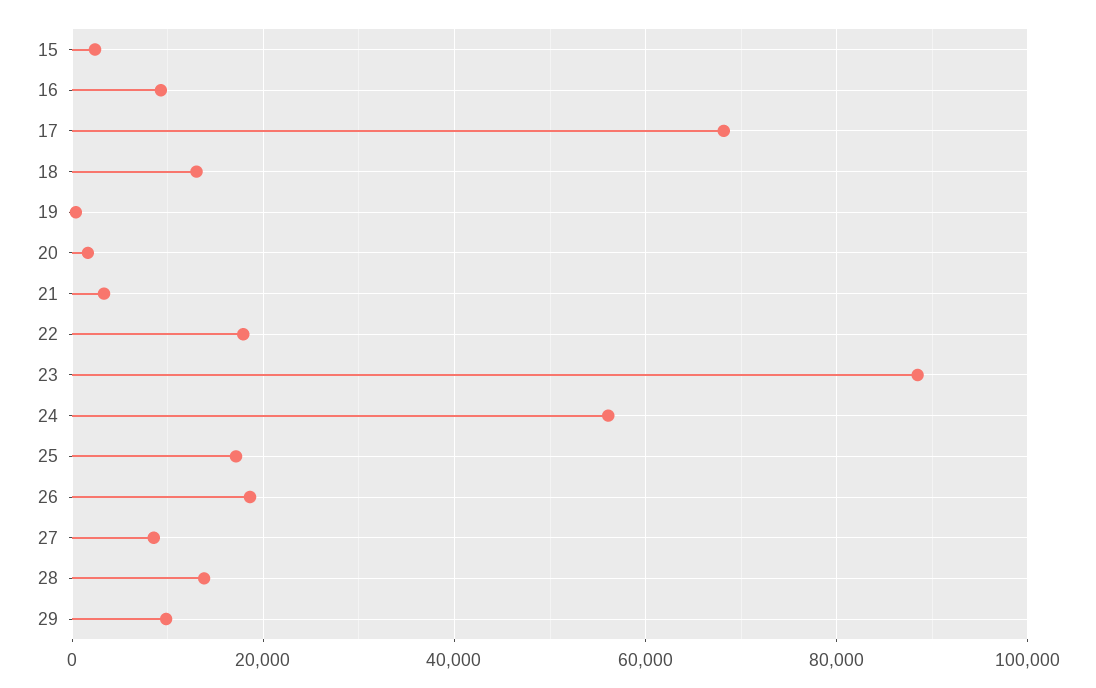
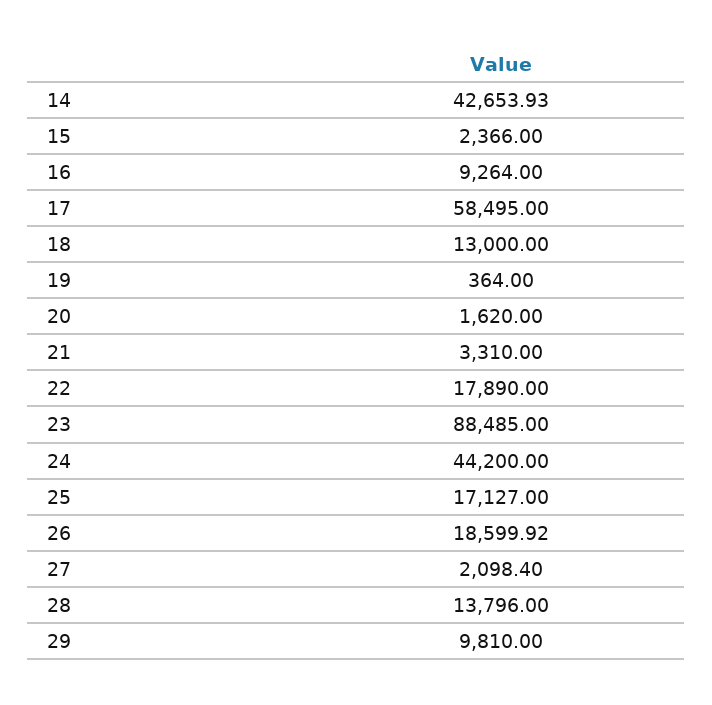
17: 68000 -> 58495
24: 56000 -> 44200
27: 8000 -> 2098.4
14: none -> 42653.93

